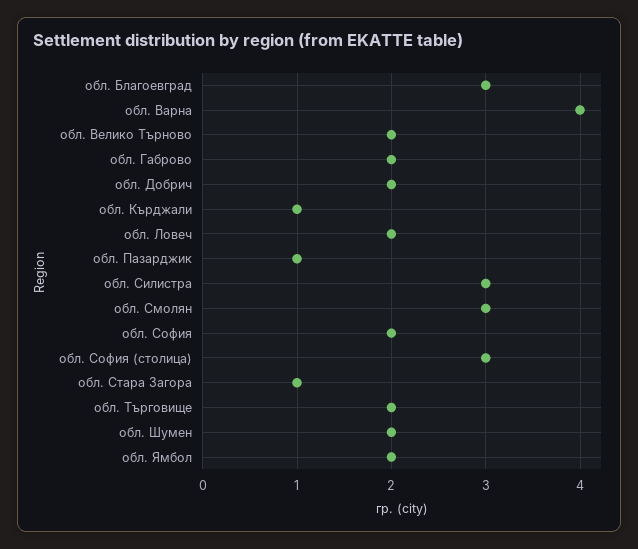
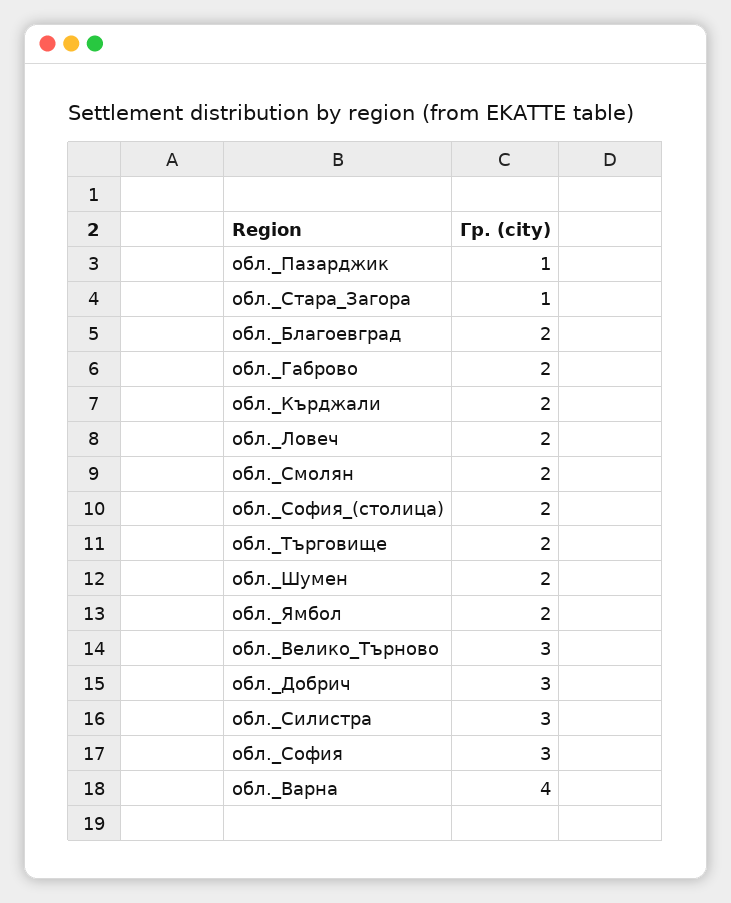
обл. Благоевград: 3 -> 2
обл. Велико Търново: 2 -> 3
обл. Добрич: 2 -> 3
обл. Кърджали: 1 -> 2
обл. Смолян: 3 -> 2
обл. София: 2 -> 3
обл. София (столица): 3 -> 2

